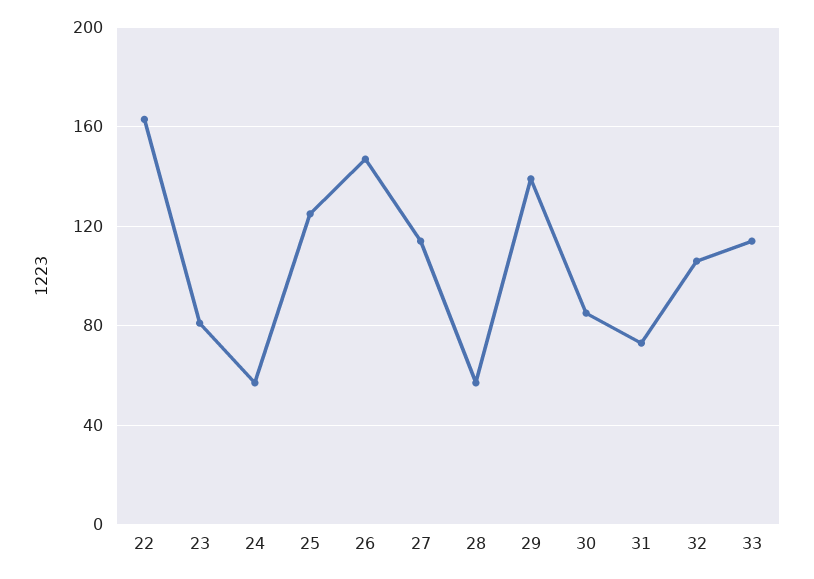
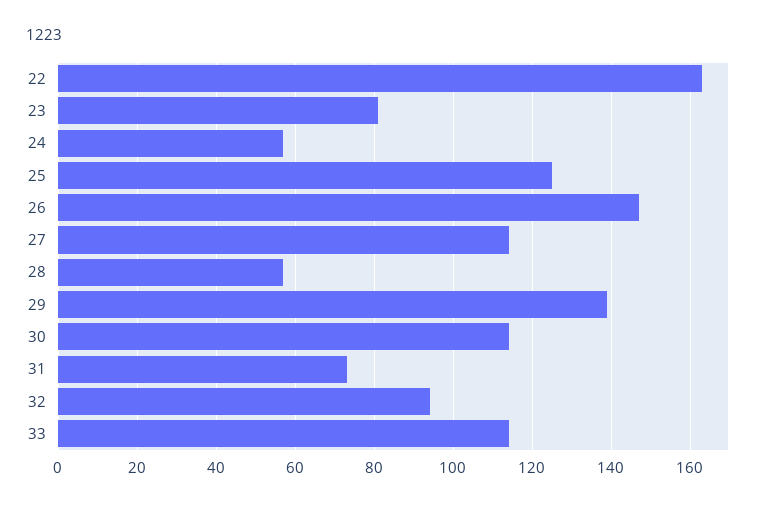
30: 85 -> 115
32: 105 -> 95

